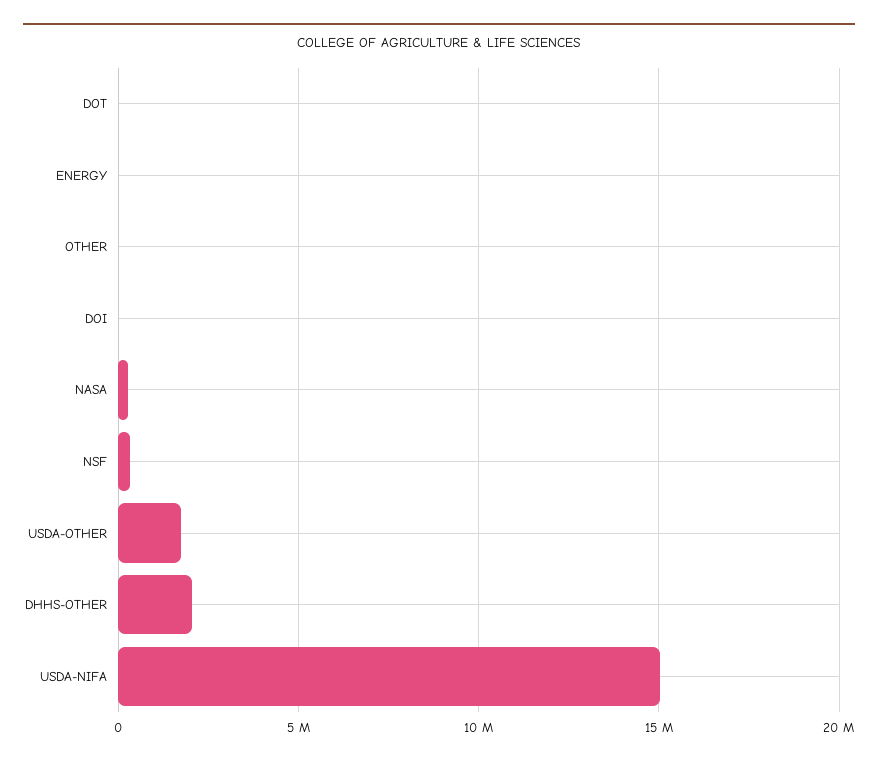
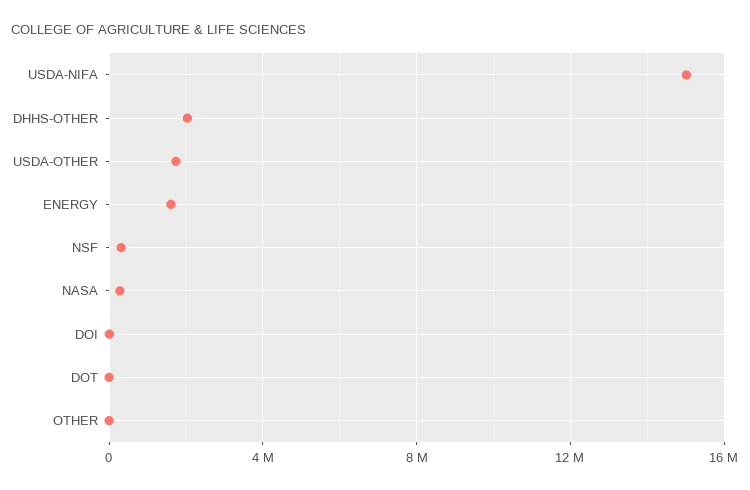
ENERGY: 0 -> 1500000

